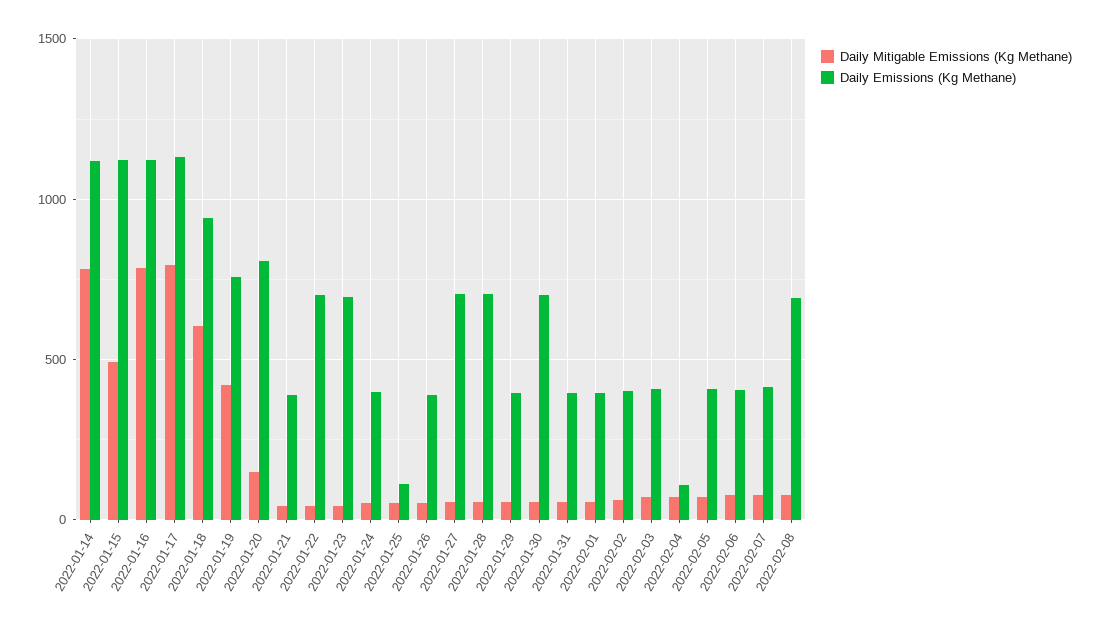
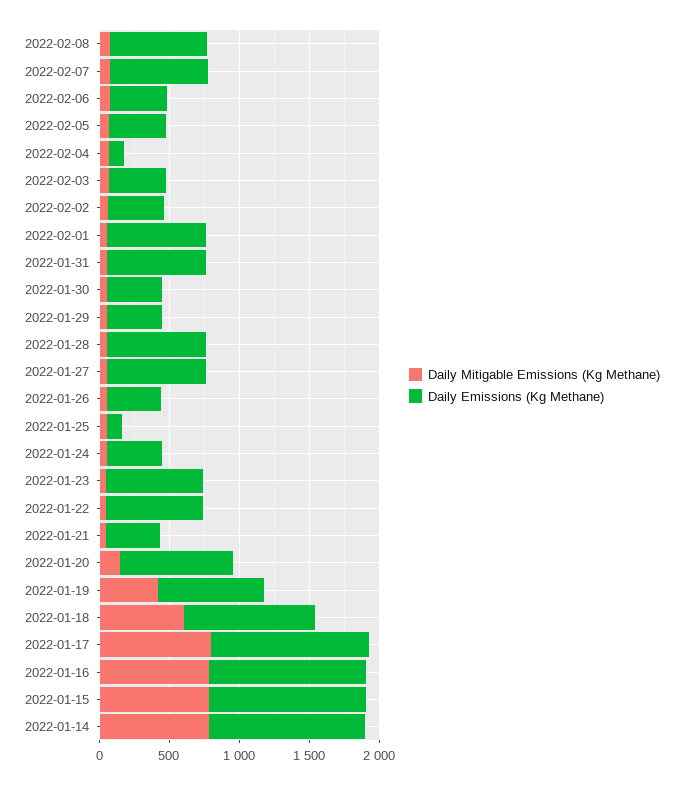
Daily Mitigable Emissions (Kg Methane), 2022-01-15: 500 -> 800
Daily Emissions (Kg Methane), 2022-01-30: 700 -> 400
Daily Emissions (Kg Methane), 2022-01-31: 400 -> 700
Daily Emissions (Kg Methane), 2022-02-01: 400 -> 700
Daily Emissions (Kg Methane), 2022-02-07: 400 -> 700

